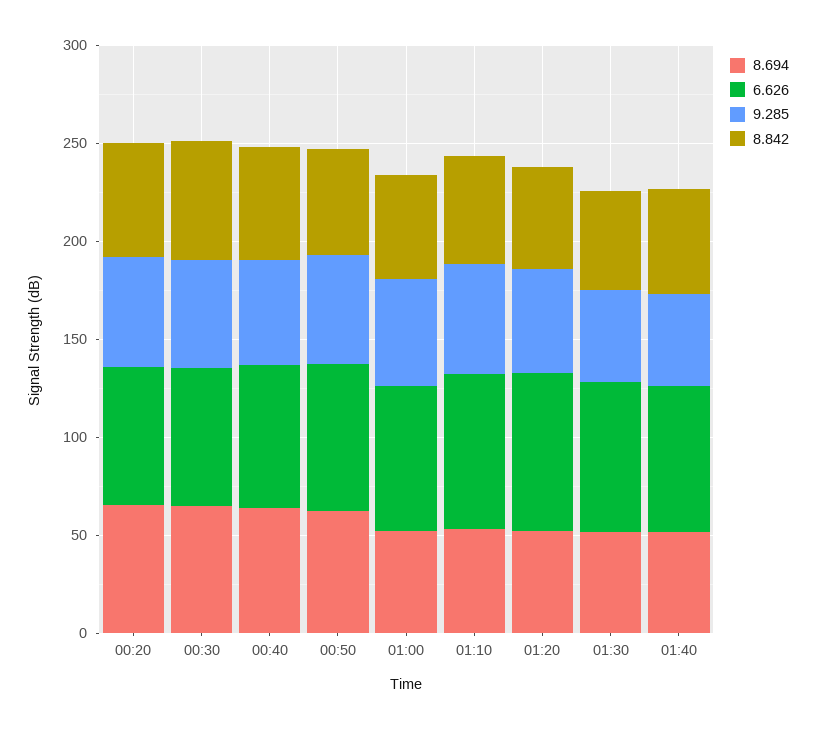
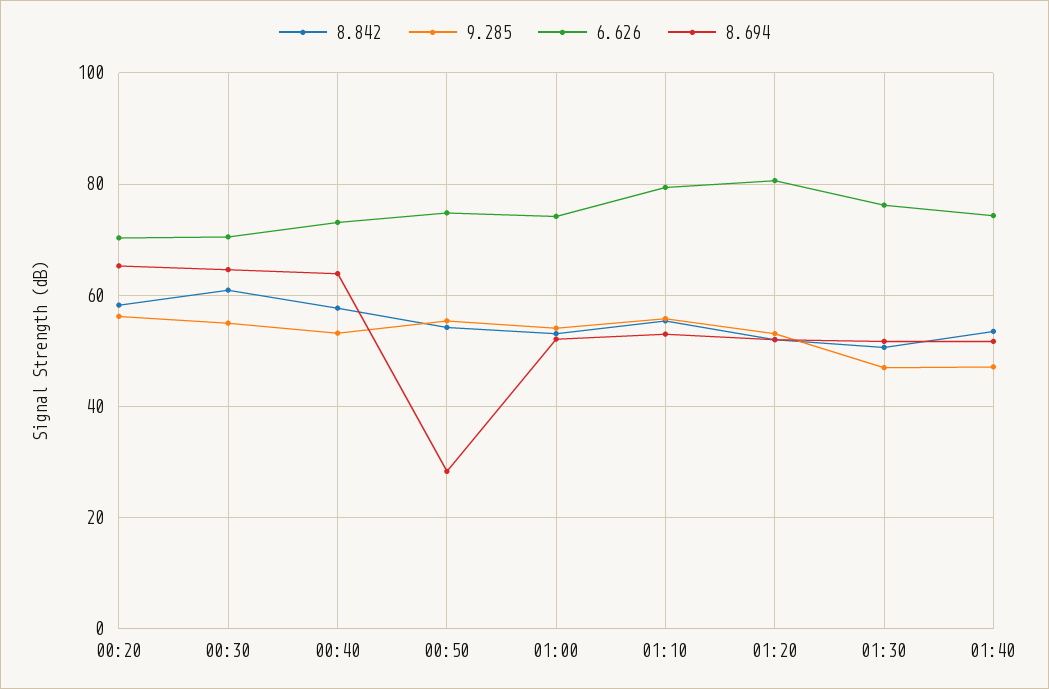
8.694, 00:50: 60 -> 28

